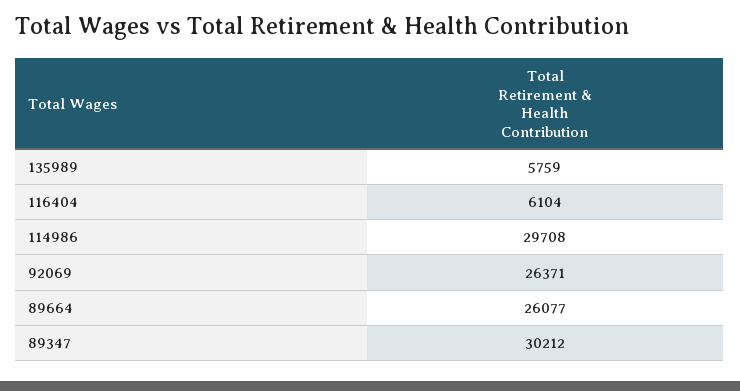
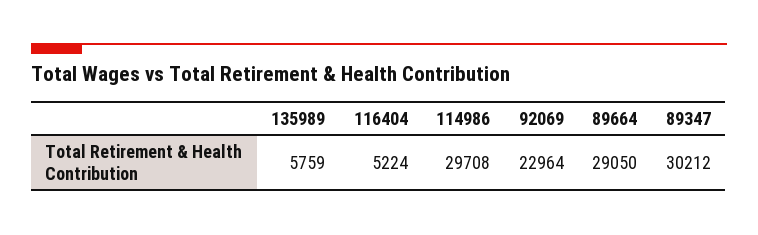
116404: 6104 -> 5224
92069: 26371 -> 22964
89664: 26077 -> 29050

